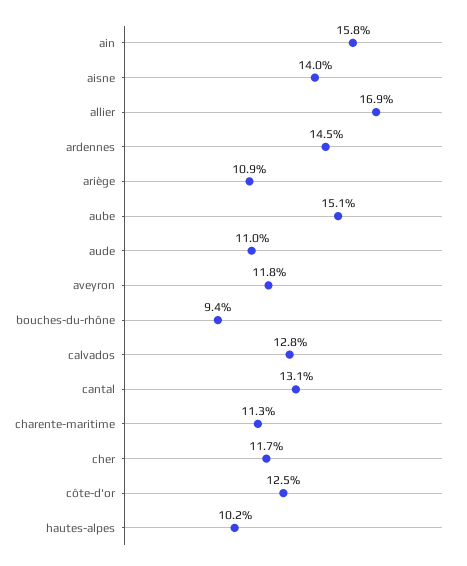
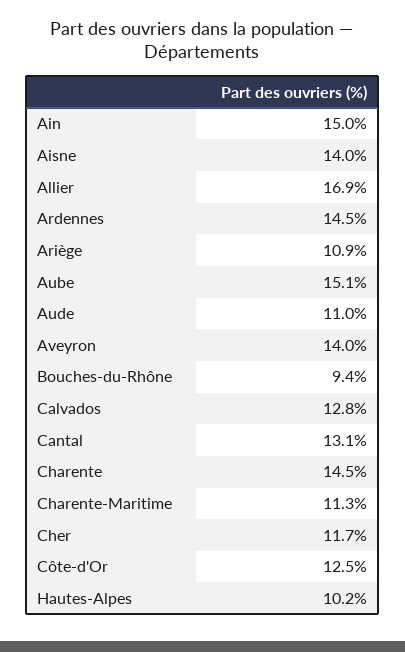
ain: 15.8 -> 15
aveyron: 11.8 -> 14
Charente: none -> 14.5

